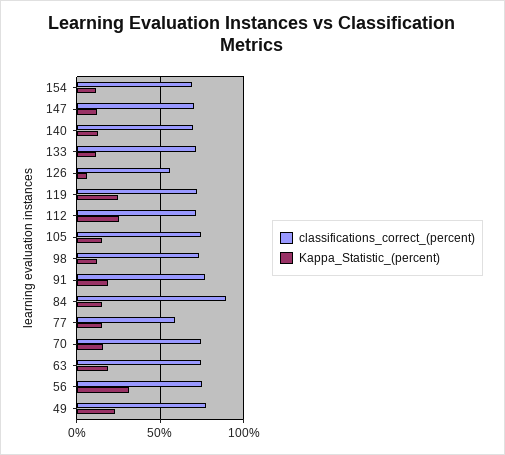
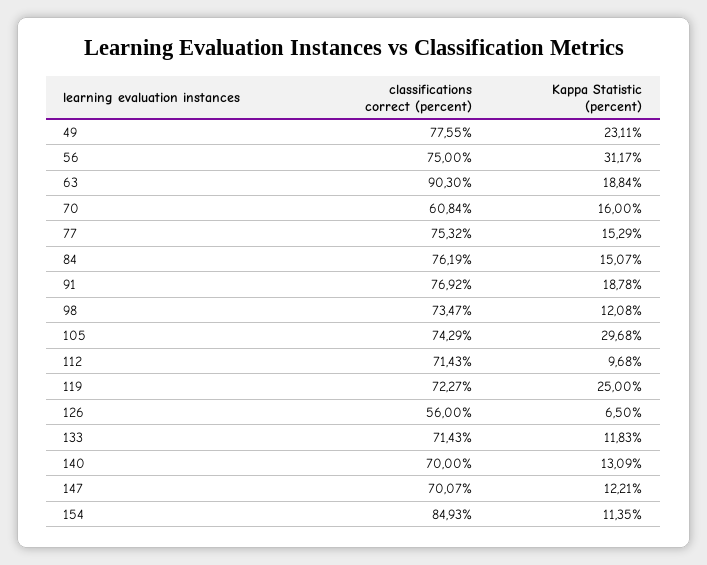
classifications_correct_(percent), 154: 70 -> 84.93
Kappa_Statistic_(percent), 112: 25 -> 9.68
Kappa_Statistic_(percent), 105: 15 -> 29.68
classifications_correct_(percent), 84: 90 -> 76.19
classifications_correct_(percent), 77: 60 -> 75.32
classifications_correct_(percent), 70: 75 -> 60.84
classifications_correct_(percent), 63: 75 -> 90.3

